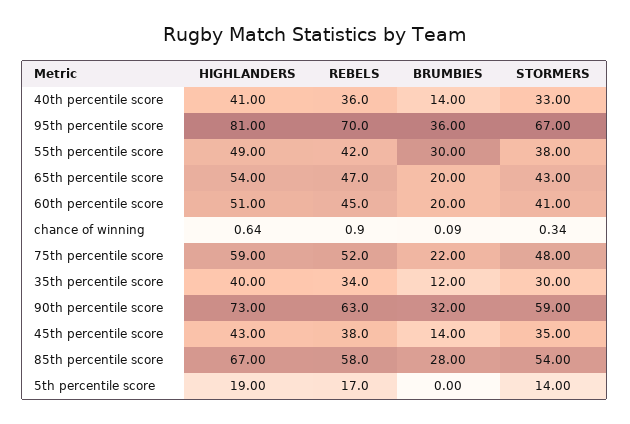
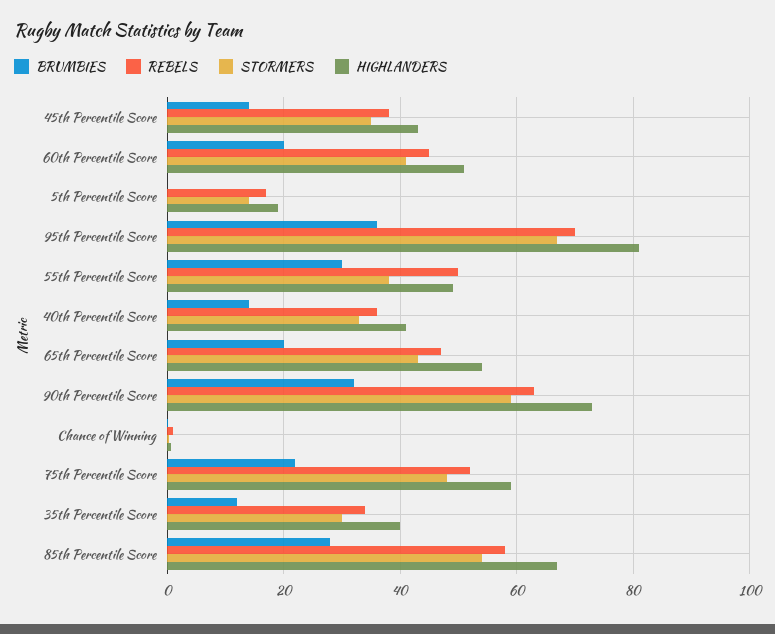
REBELS, 55th percentile score: 42 -> 50

